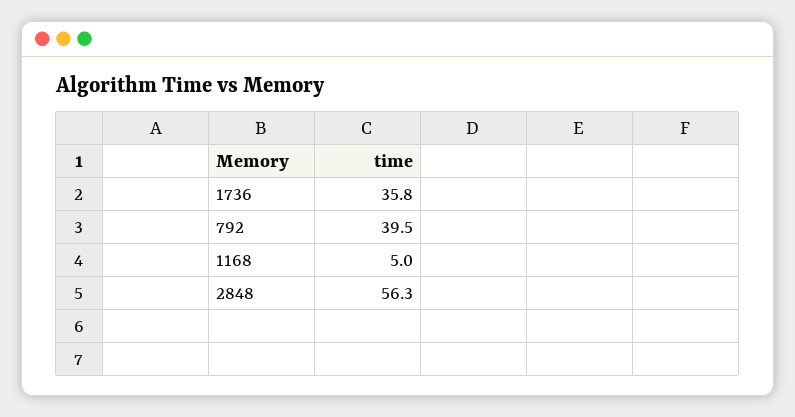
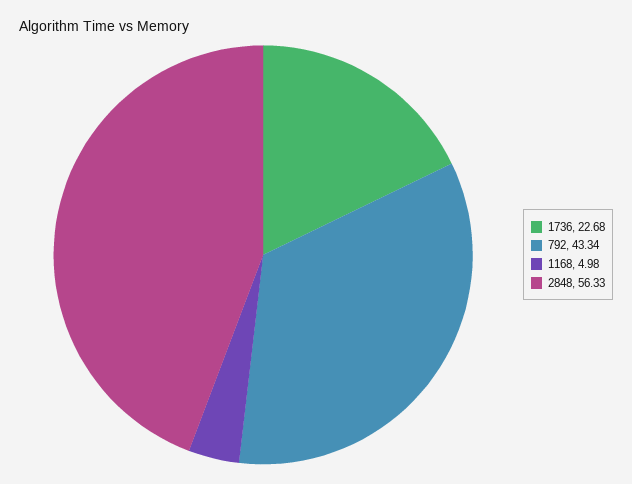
1736: 35.8 -> 22.68
792: 39.5 -> 43.34

